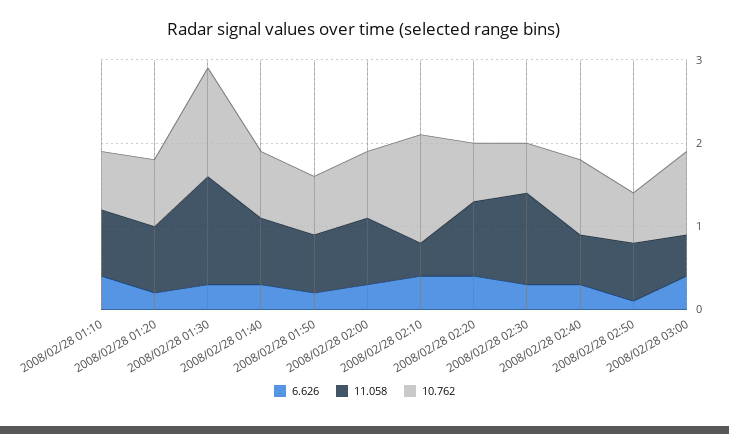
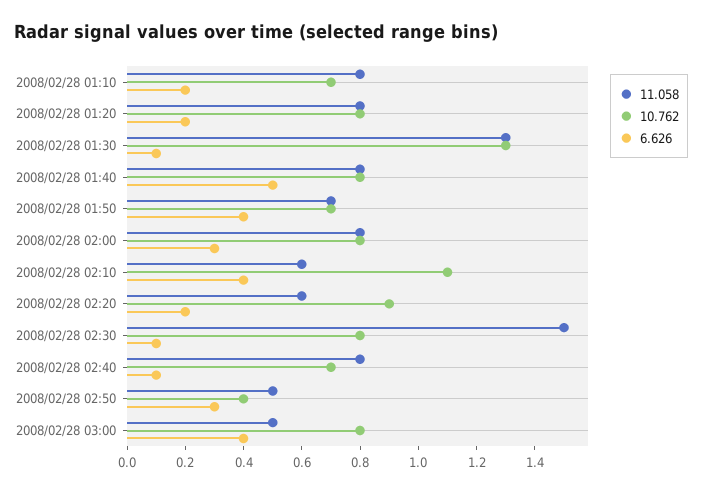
6.626, 2008/02/28 01:10: 0.4 -> 0.2
6.626, 2008/02/28 01:30: 0.3 -> 0.1
6.626, 2008/02/28 01:40: 0.3 -> 0.5
6.626, 2008/02/28 01:50: 0.2 -> 0.4
11.058, 2008/02/28 02:10: 0.4 -> 0.6
10.762, 2008/02/28 02:10: 1.3 -> 1.1
6.626, 2008/02/28 02:20: 0.4 -> 0.2
11.058, 2008/02/28 02:20: 0.9 -> 0.6
10.762, 2008/02/28 02:20: 0.7 -> 0.9
6.626, 2008/02/28 02:30: 0.3 -> 0.1
11.058, 2008/02/28 02:30: 1.1 -> 1.5
10.762, 2008/02/28 02:30: 0.6 -> 0.8
6.626, 2008/02/28 02:40: 0.3 -> 0.1
11.058, 2008/02/28 02:40: 0.6 -> 0.8
10.762, 2008/02/28 02:40: 0.9 -> 0.7
6.626, 2008/02/28 02:50: 0.1 -> 0.3
11.058, 2008/02/28 02:50: 0.7 -> 0.5
10.762, 2008/02/28 02:50: 0.6 -> 0.4
10.762, 2008/02/28 03:00: 1 -> 0.8

